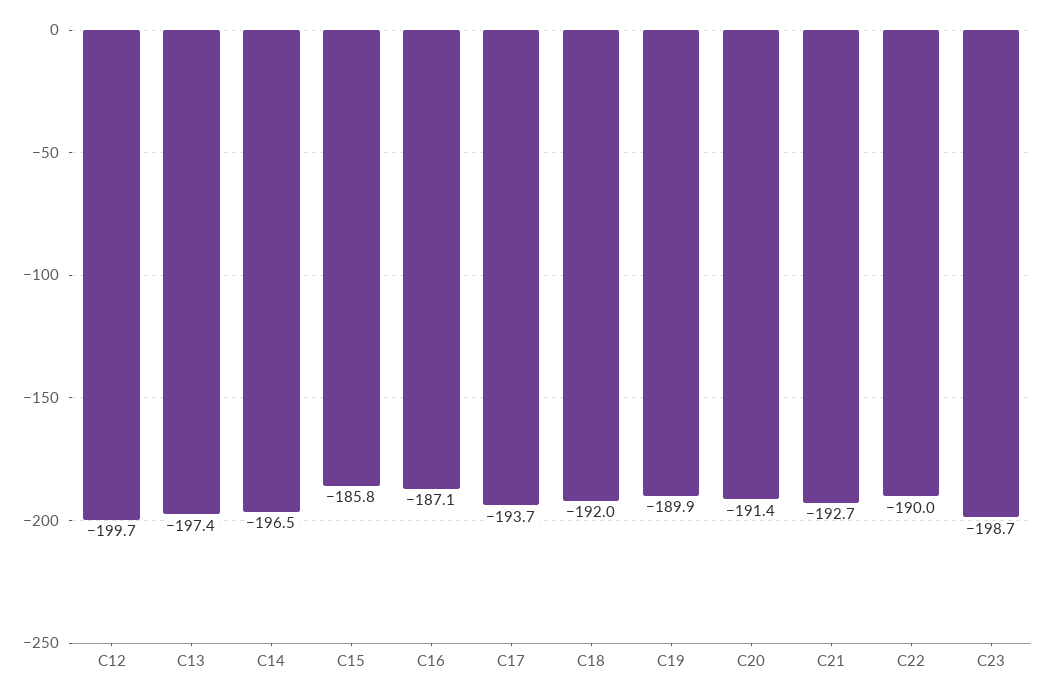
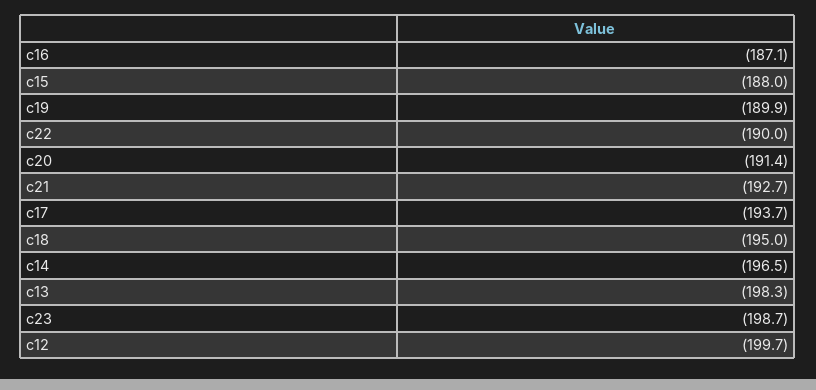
C13: -197.4 -> -198.3
C15: -185.8 -> -188
C18: -192 -> -195

